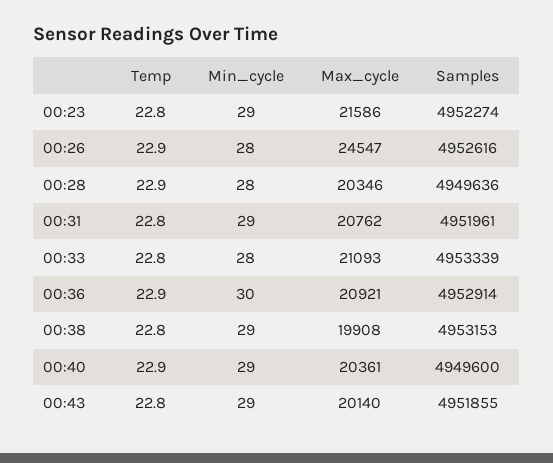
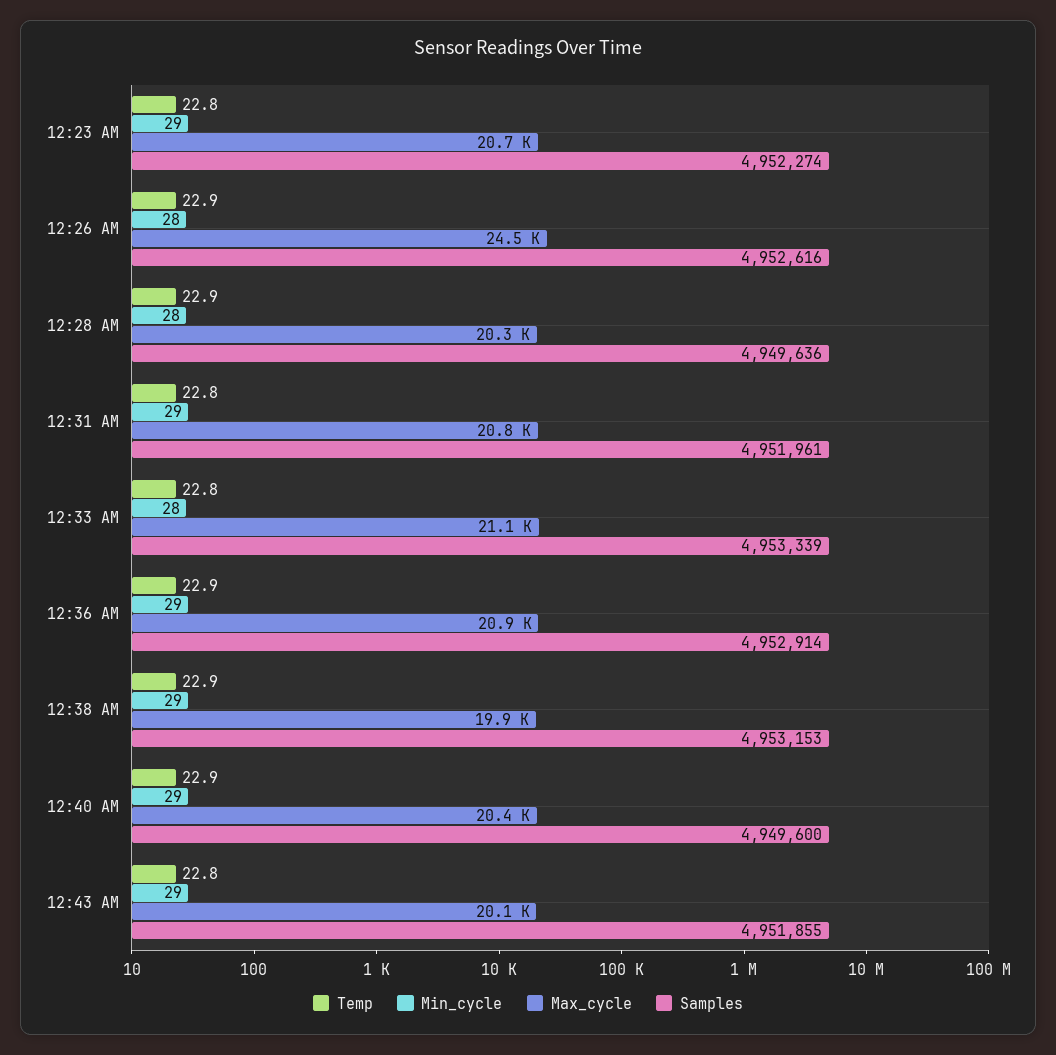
Max_cycle, 00:23: 21586 -> 20700
Min_cycle, 00:36: 30 -> 29
Temp, 00:38: 22.8 -> 22.9

